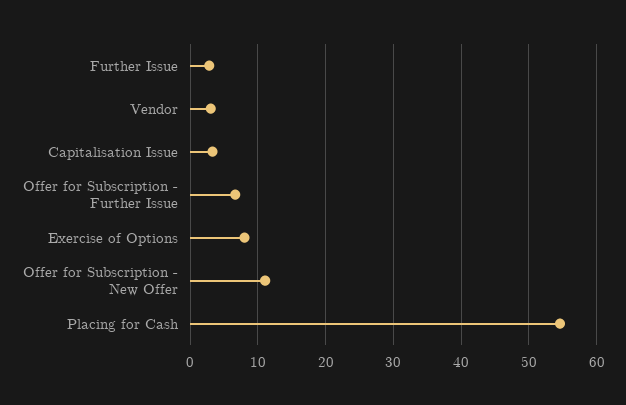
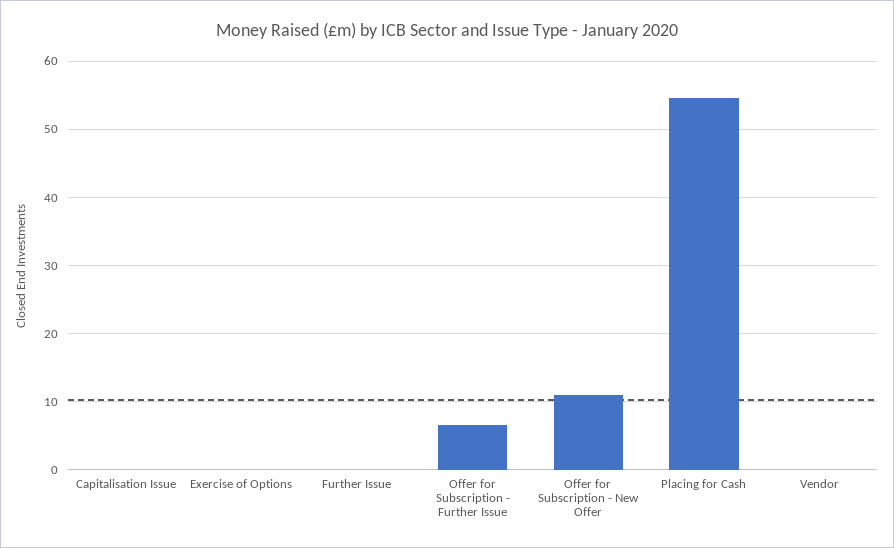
Further Issue: 3 -> 0
Vendor: 3 -> 0
Capitalisation Issue: 3 -> 0
Exercise of Options: 8 -> 0

